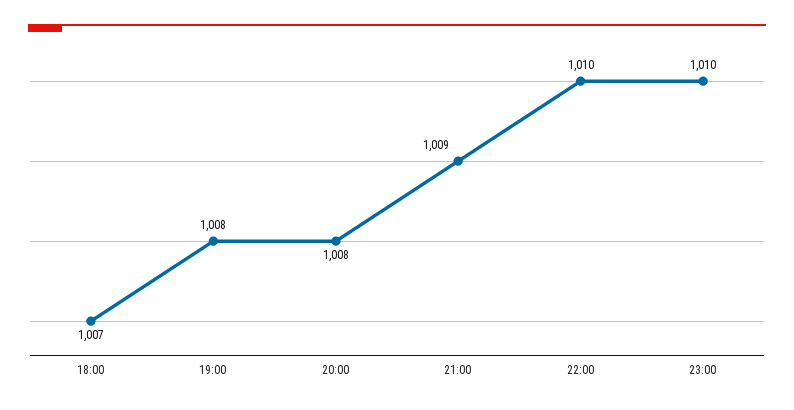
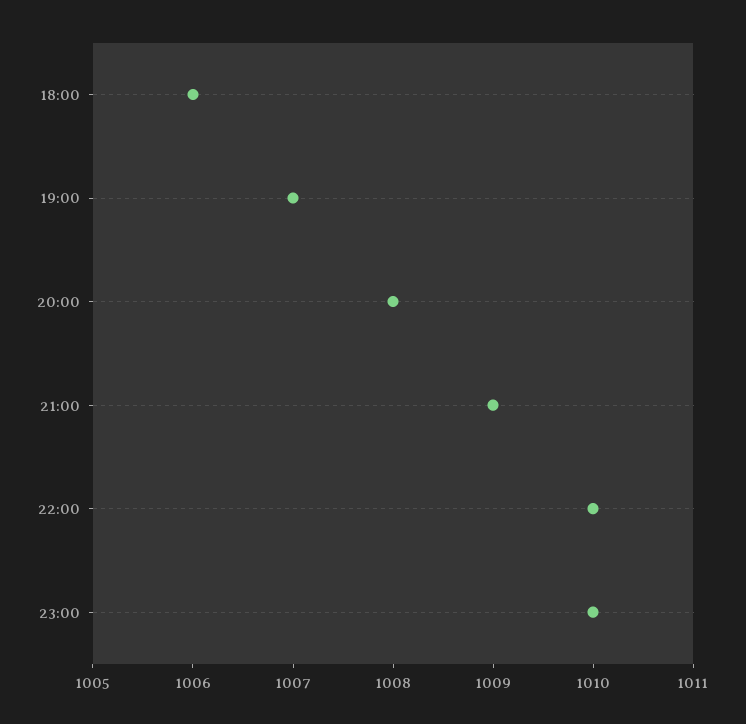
18:00: 1007 -> 1006
19:00: 1008 -> 1007

